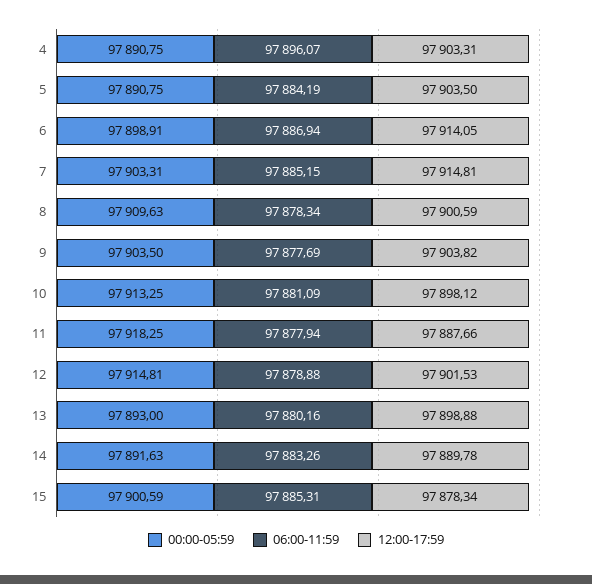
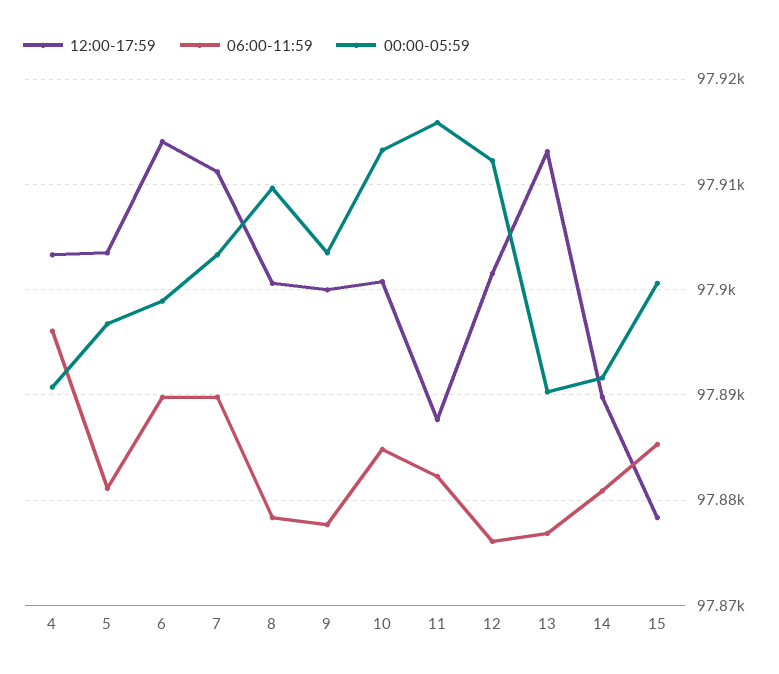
00:00-05:59, 5: 97890.75 -> 97897
06:00-11:59, 5: 97884.19 -> 97881
06:00-11:59, 6: 97886.94 -> 97890
06:00-11:59, 7: 97885.15 -> 97890
12:00-17:59, 7: 97914.81 -> 97911
12:00-17:59, 9: 97903.82 -> 97900
06:00-11:59, 10: 97881.09 -> 97885
12:00-17:59, 10: 97898.12 -> 97901
00:00-05:59, 11: 97918.25 -> 97916
06:00-11:59, 11: 97877.94 -> 97882
00:00-05:59, 12: 97914.81 -> 97912
06:00-11:59, 12: 97878.88 -> 97876
00:00-05:59, 13: 97893 -> 97890
06:00-11:59, 13: 97880.16 -> 97877
12:00-17:59, 13: 97898.88 -> 97913
06:00-11:59, 14: 97883.26 -> 97881

